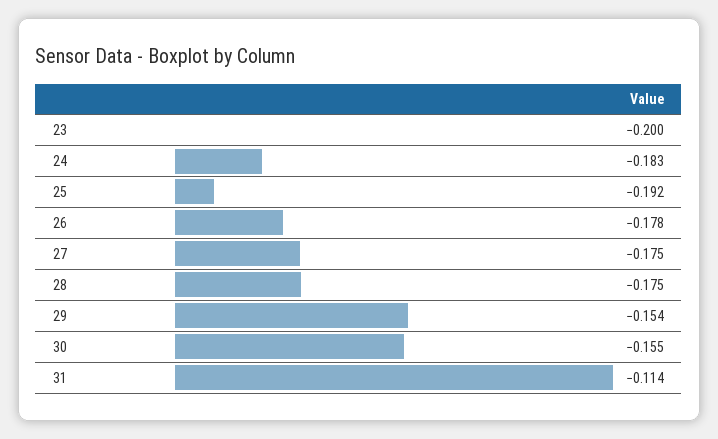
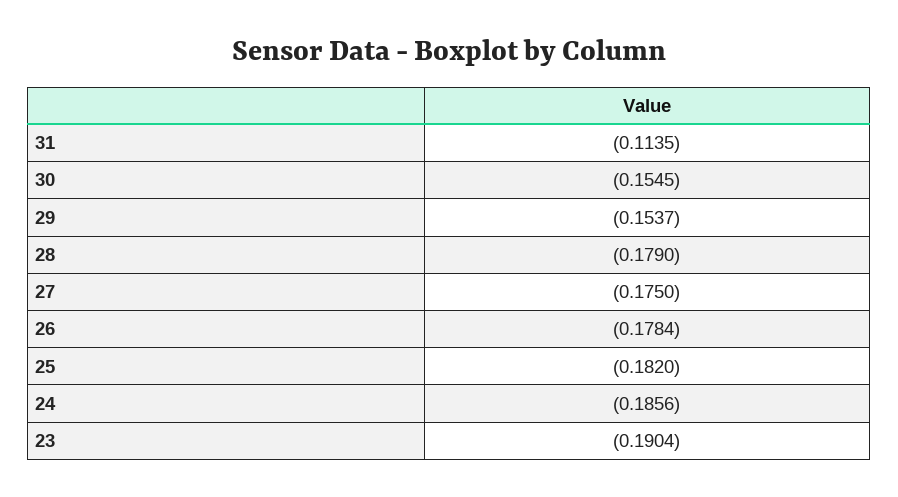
23: -0.2 -> -0.1904
24: -0.183 -> -0.1856
25: -0.192 -> -0.182
28: -0.175 -> -0.179

